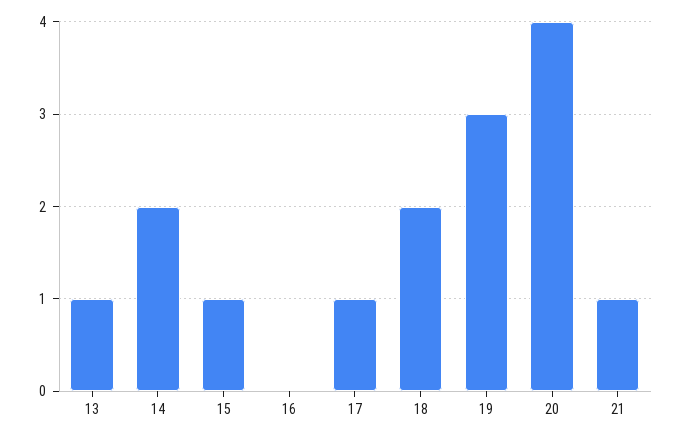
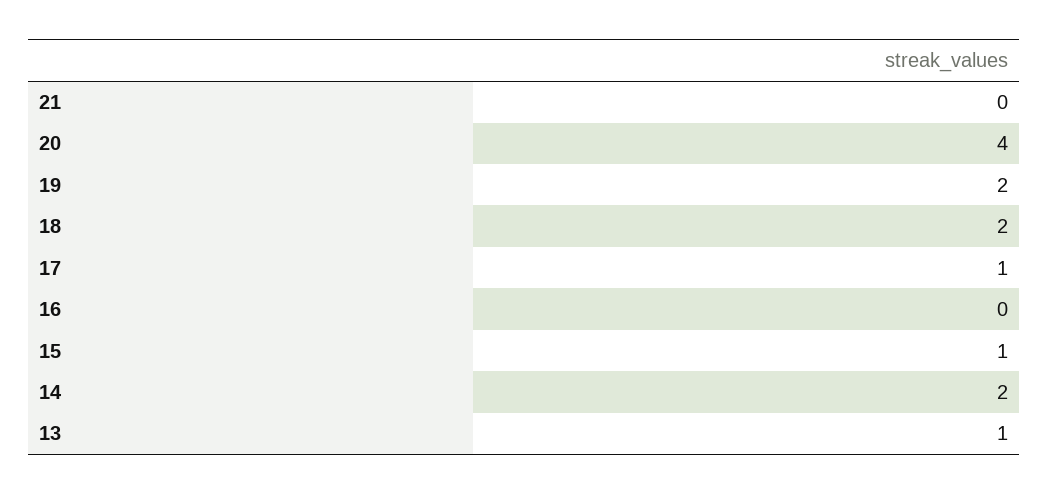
19: 3 -> 2
21: 1 -> 0

